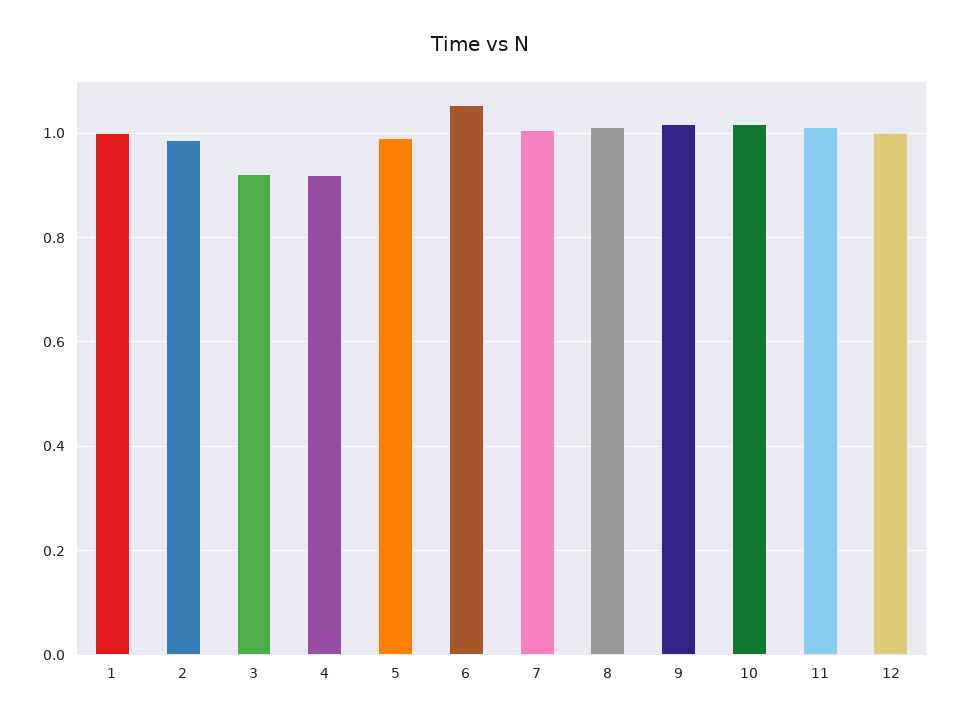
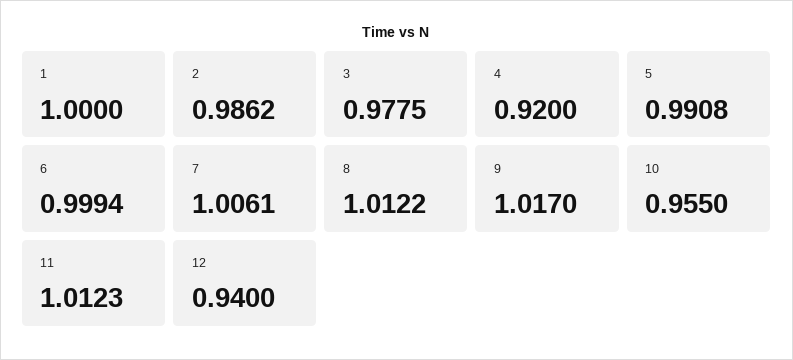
3: 0.92 -> 0.9775
6: 1.06 -> 0.9994
10: 1.02 -> 0.955
12: 1 -> 0.94

